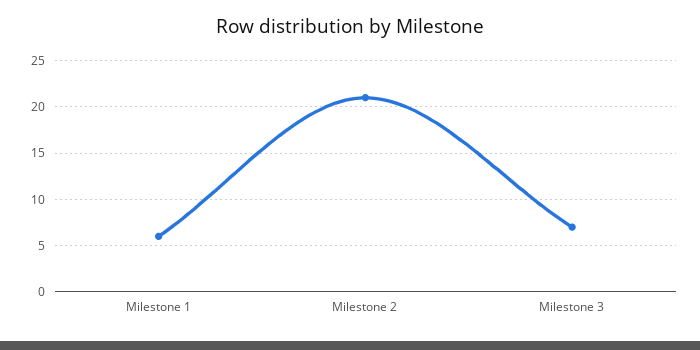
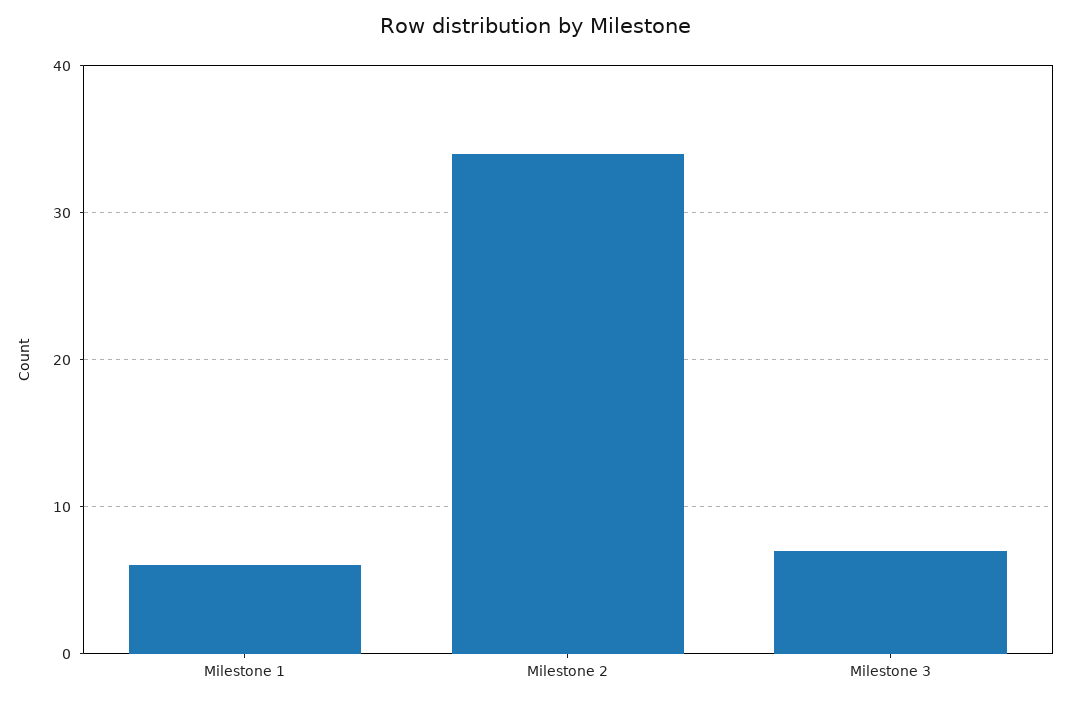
Milestone 2: 21 -> 34

